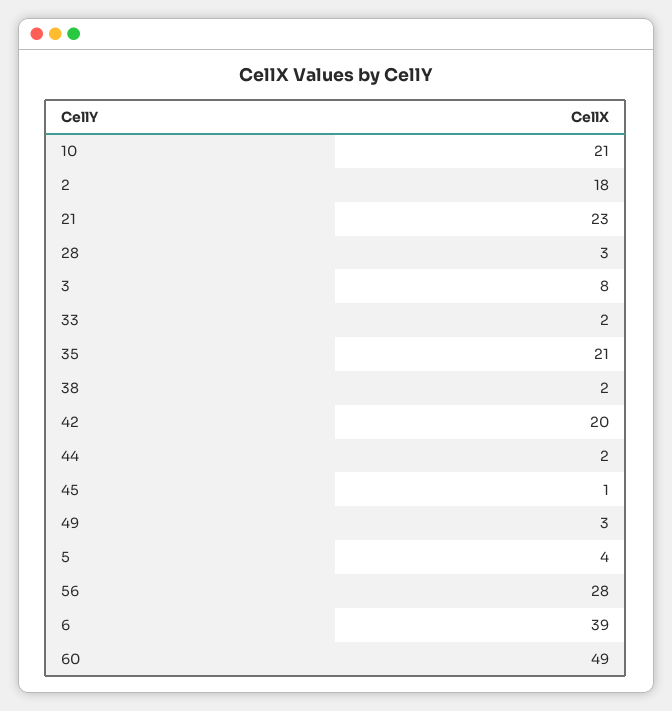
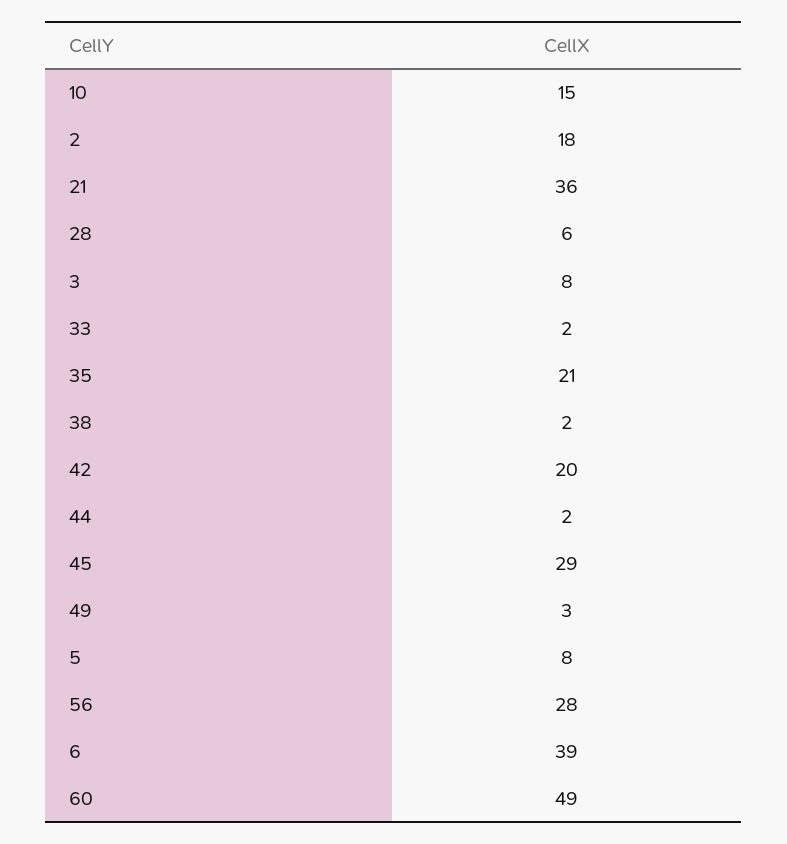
10: 21 -> 15
21: 23 -> 36
28: 3 -> 6
45: 1 -> 29
5: 4 -> 8

